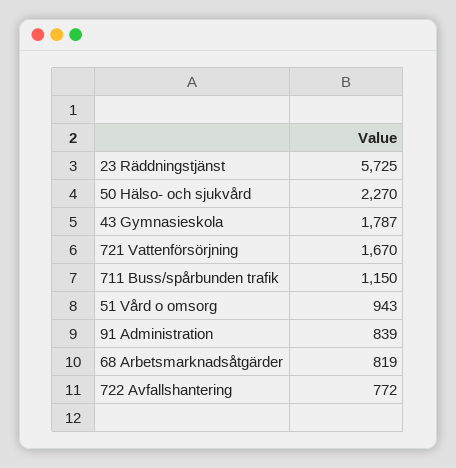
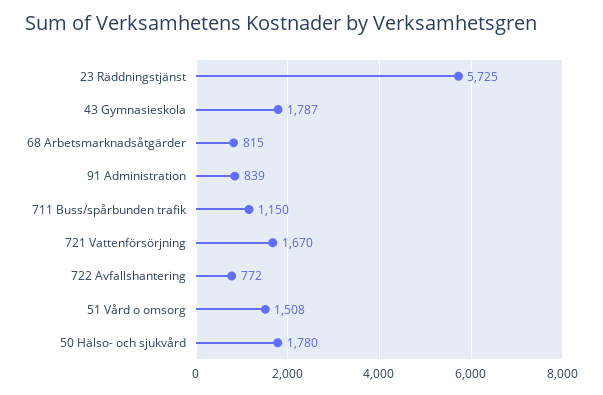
50 Hälso- och sjukvård: 2270 -> 1780
51 Vård o omsorg: 943 -> 1508
68 Arbetsmarknadsåtgärder: 819 -> 815

